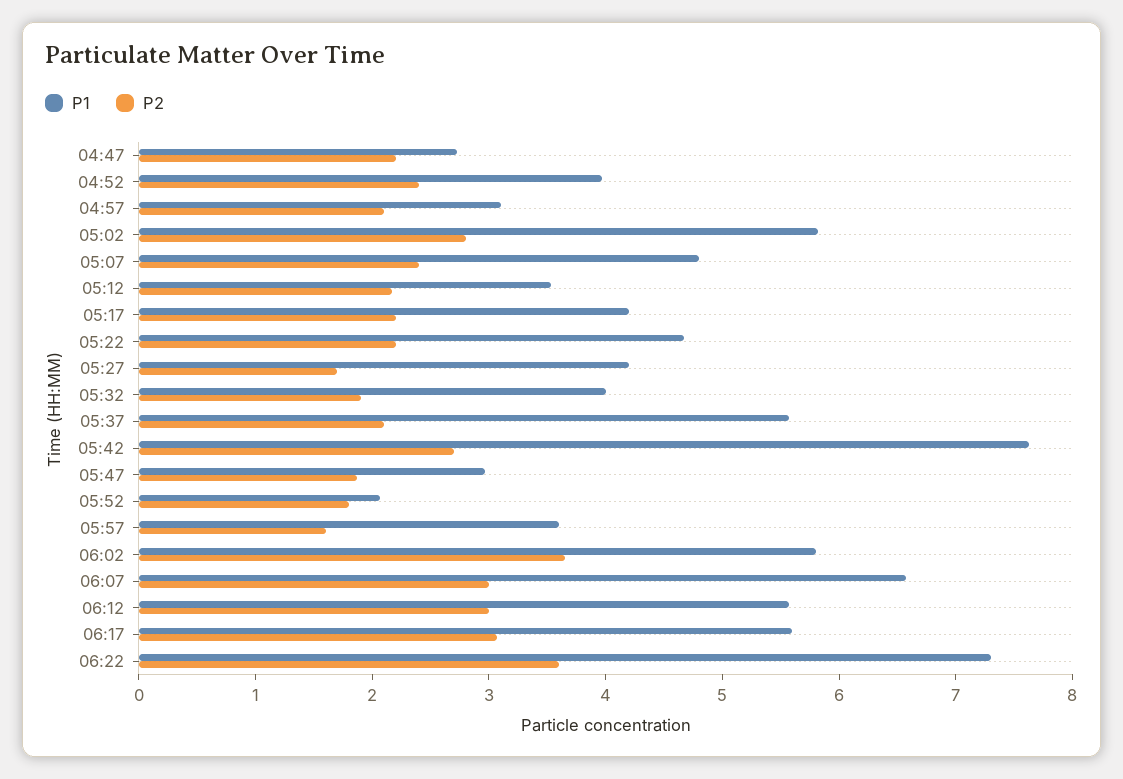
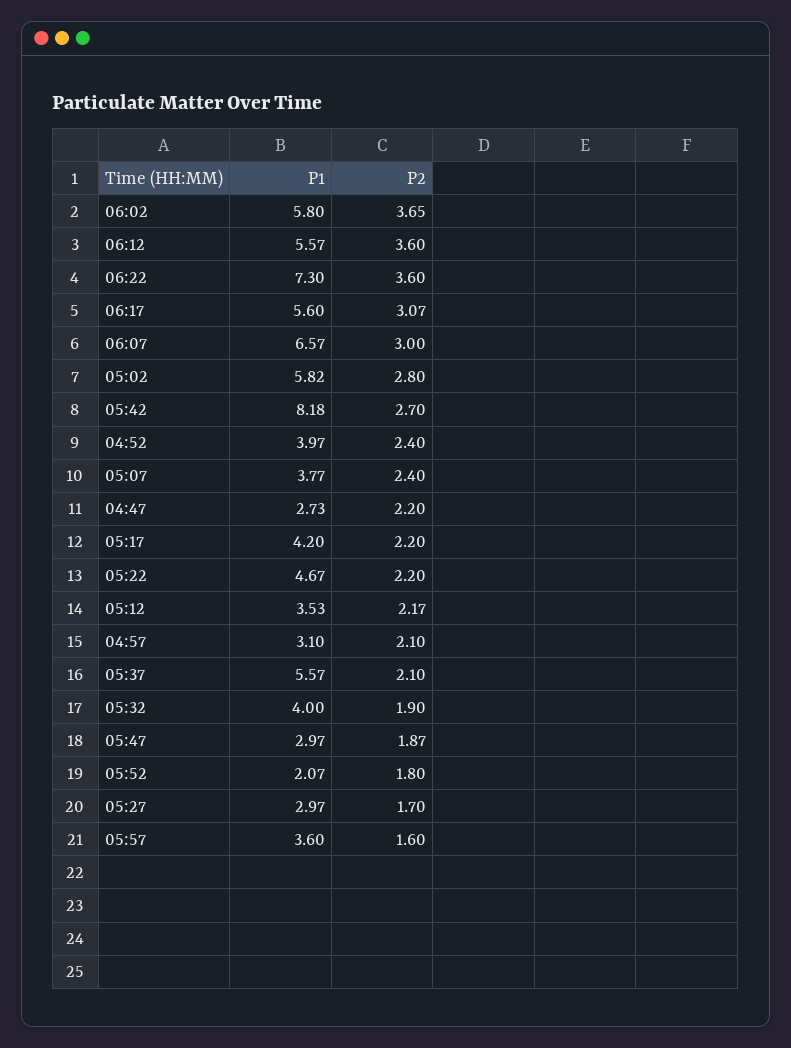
P1, 05:07: 4.8 -> 3.77
P1, 05:27: 4.2 -> 2.97
P1, 05:42: 7.6 -> 8.18
P2, 06:12: 3 -> 3.6

